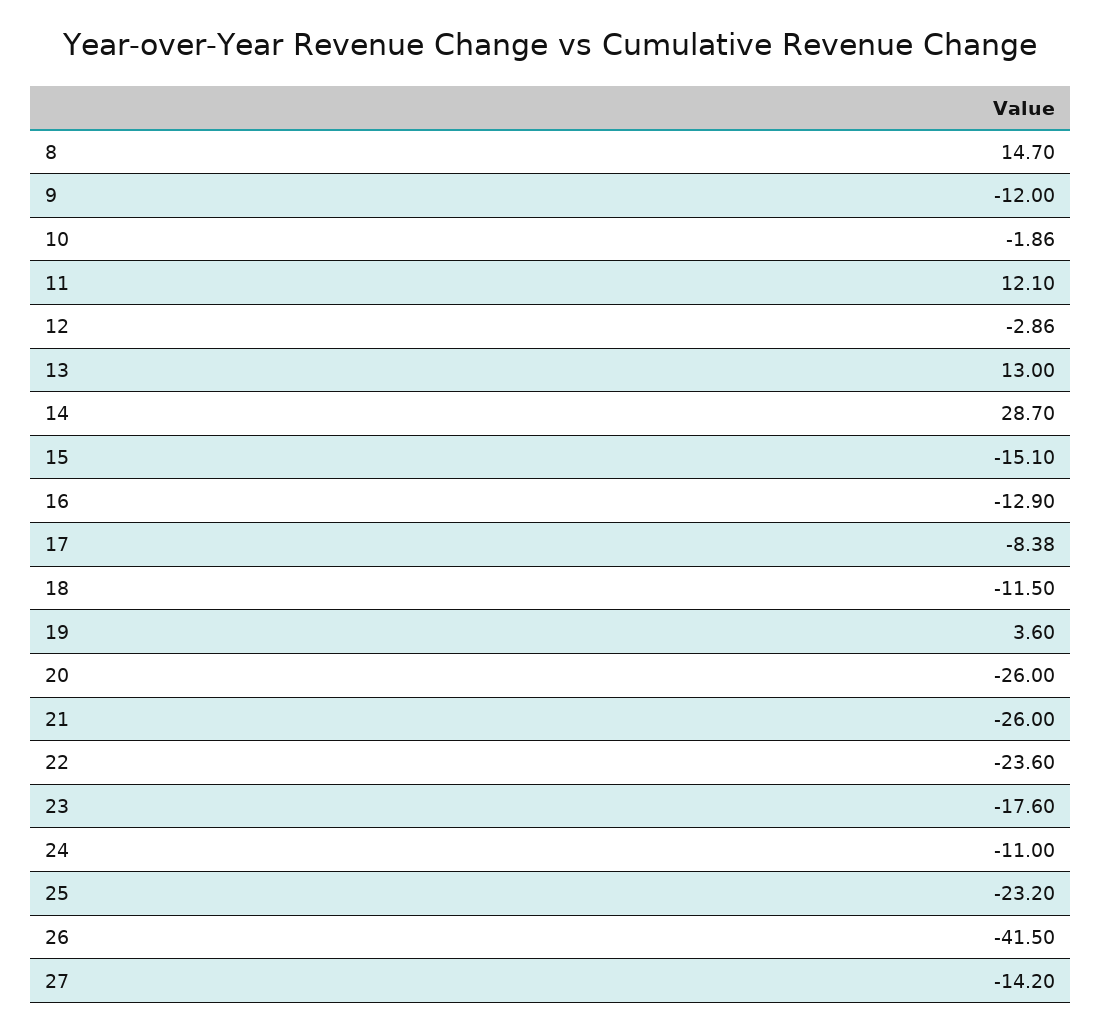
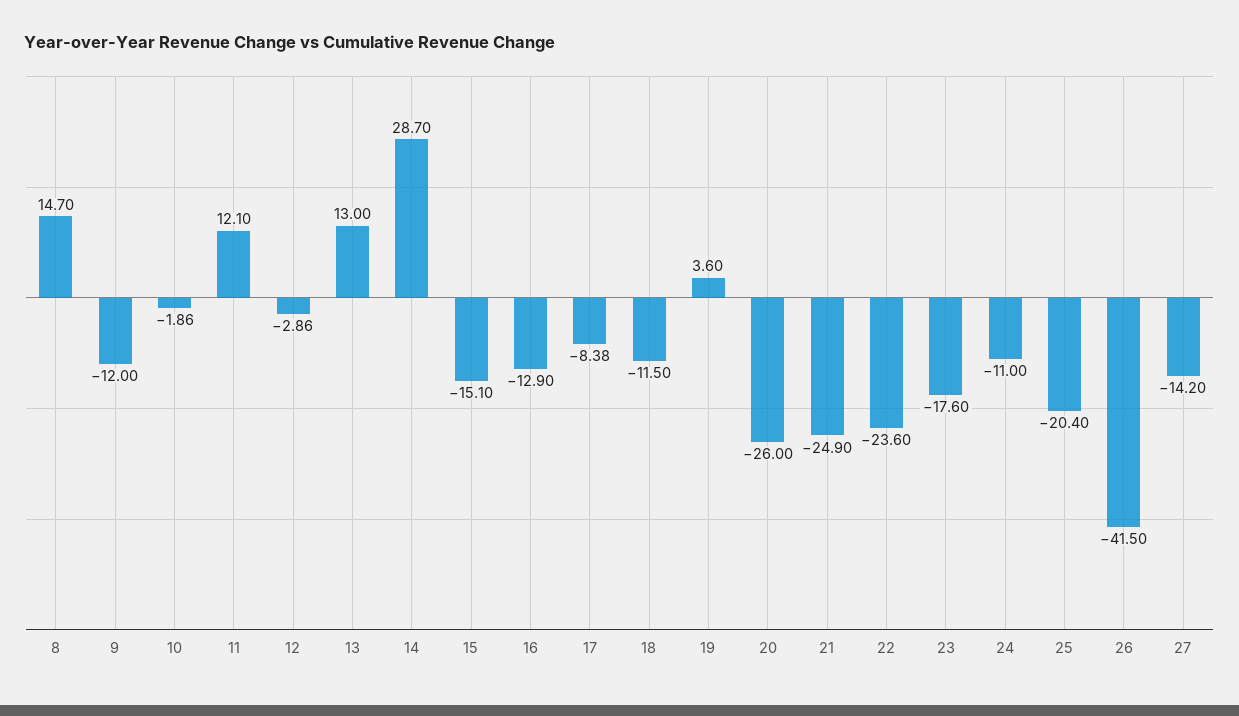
21: -26 -> -24.9
25: -23.2 -> -20.4

